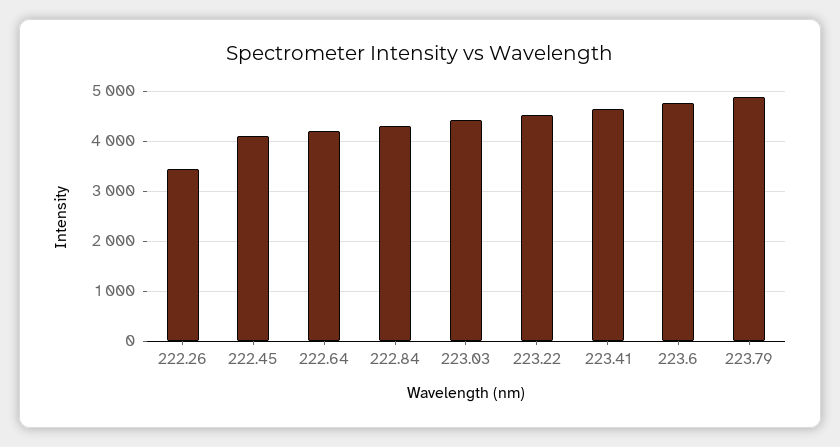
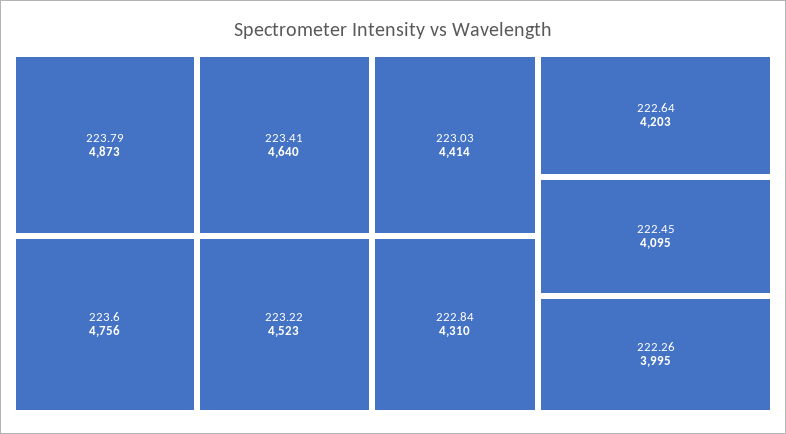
222.26: 3400 -> 3995

